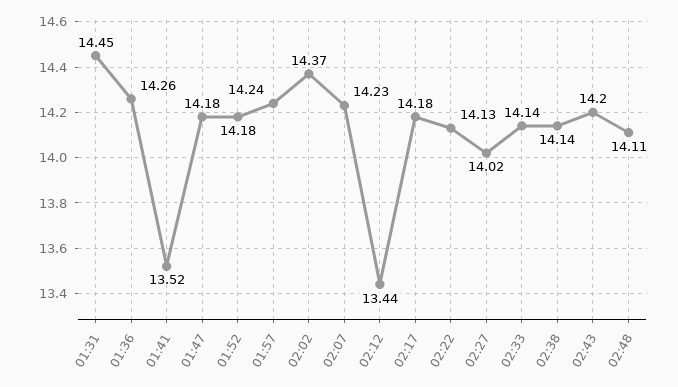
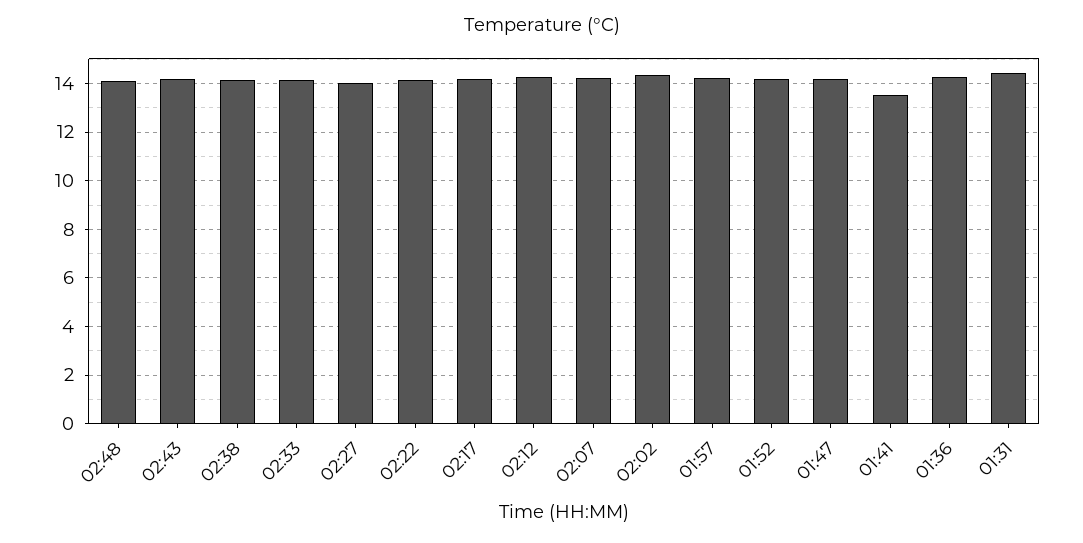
02:12: 13.44 -> 14.25

